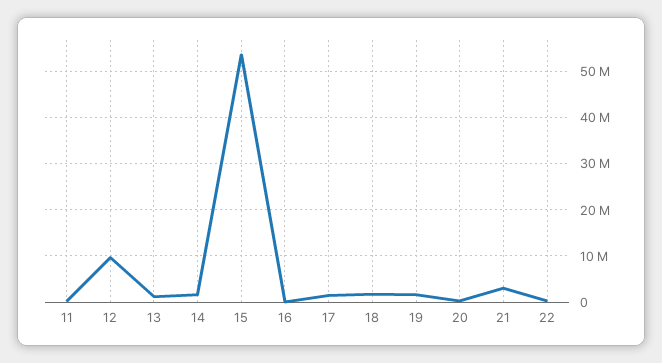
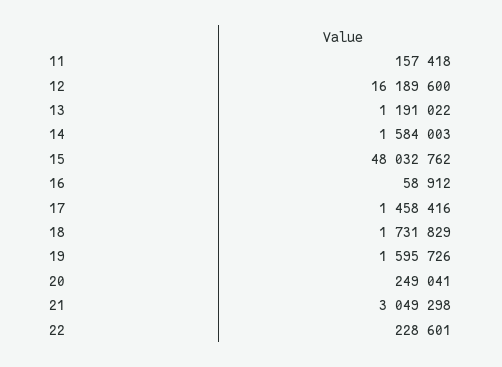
12: 10000000 -> 16189600
15: 54000000 -> 48032762

